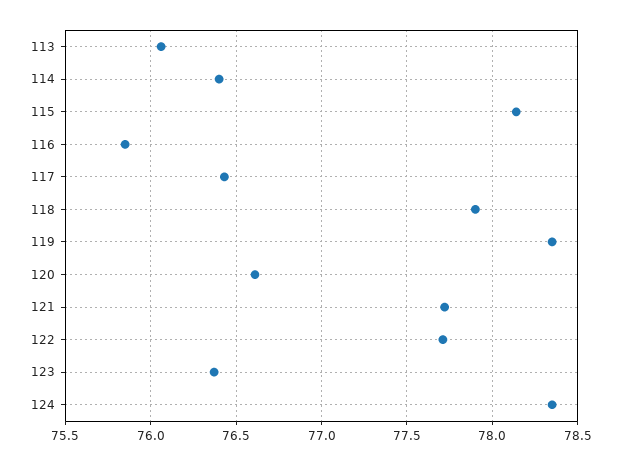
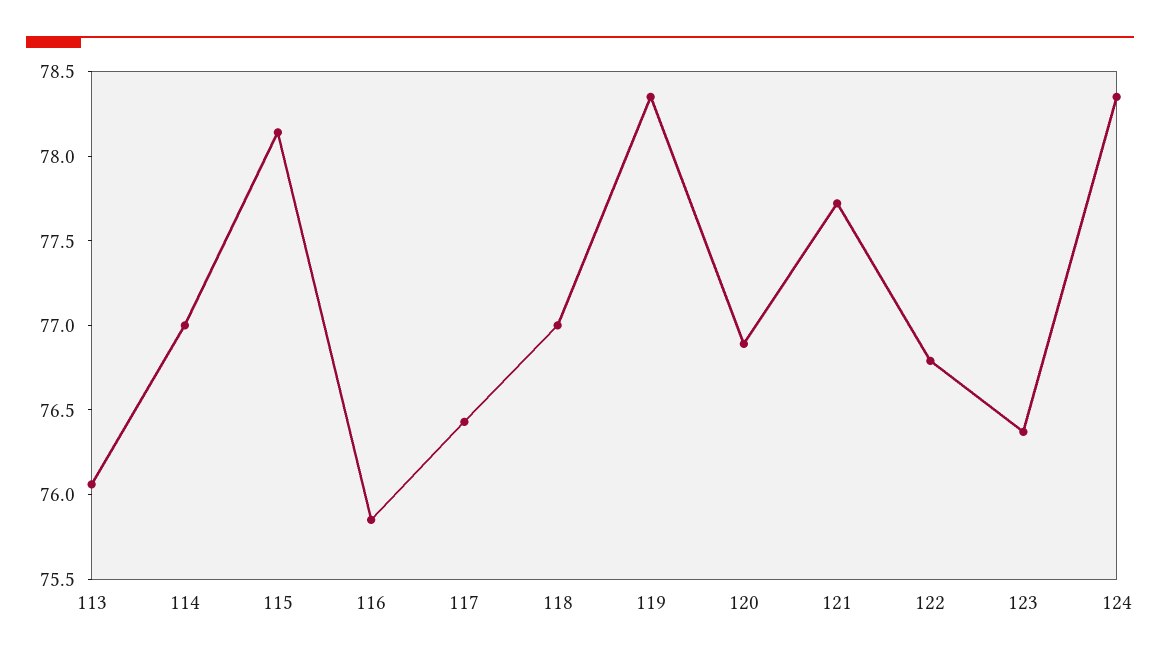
114: 76.4 -> 77
118: 77.9 -> 77
120: 76.6 -> 76.9
122: 77.7 -> 76.8

